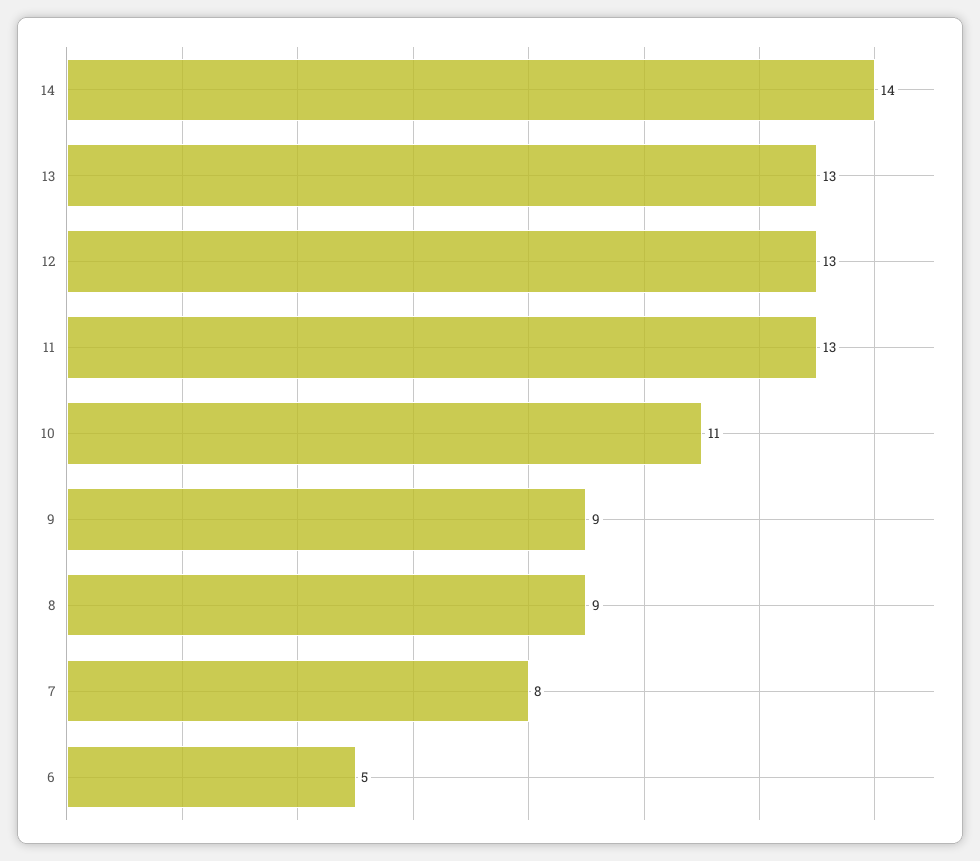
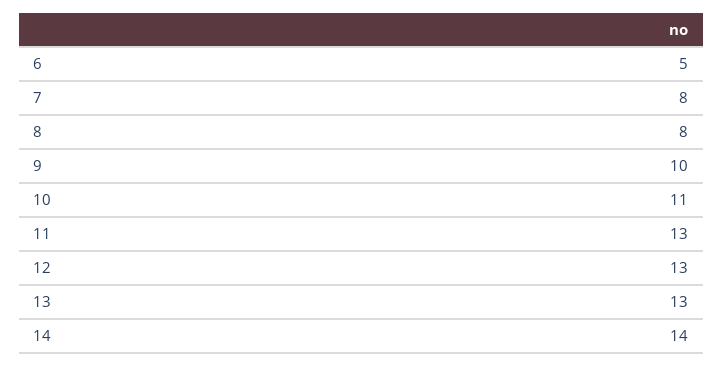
9: 9 -> 10
8: 9 -> 8

